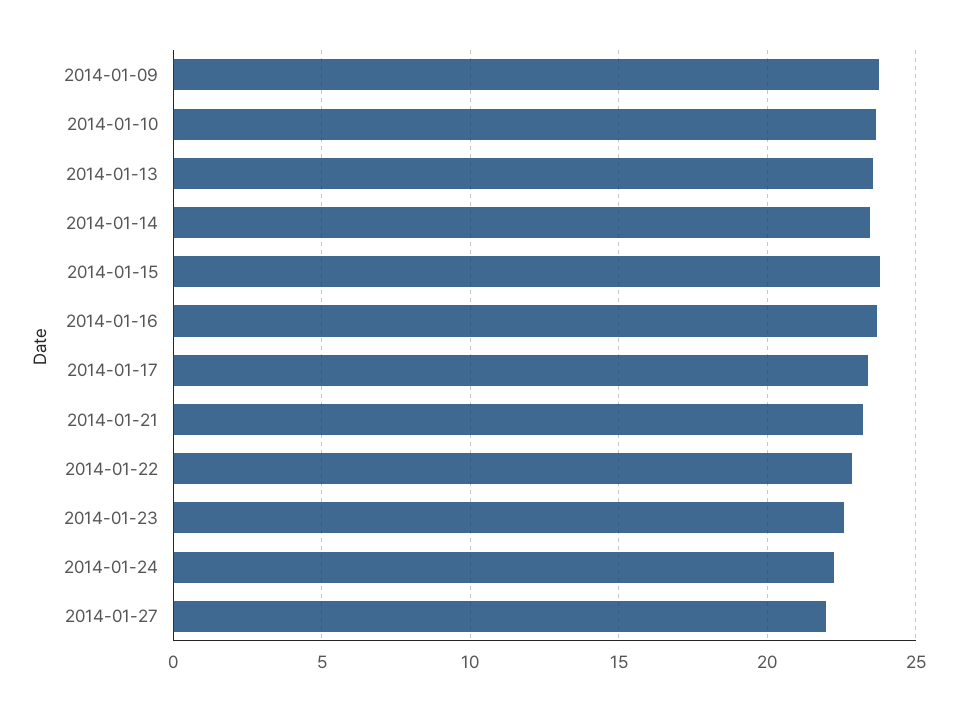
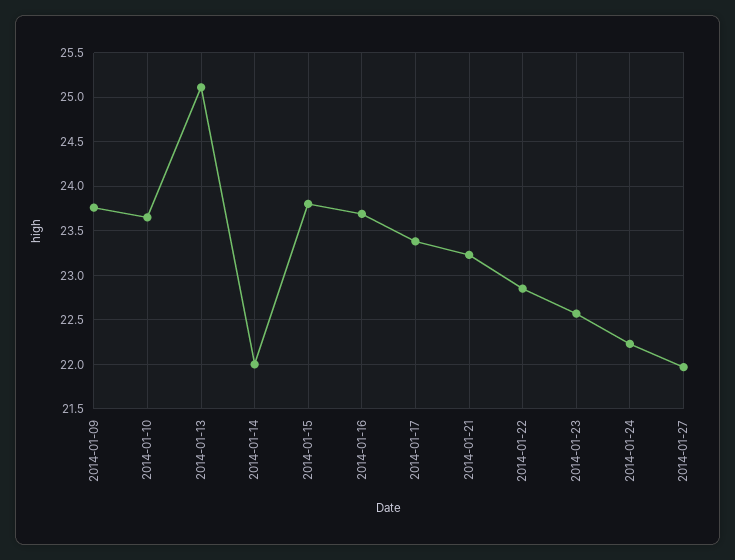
2014-01-13: 23.5 -> 25.1
2014-01-14: 23.5 -> 22

